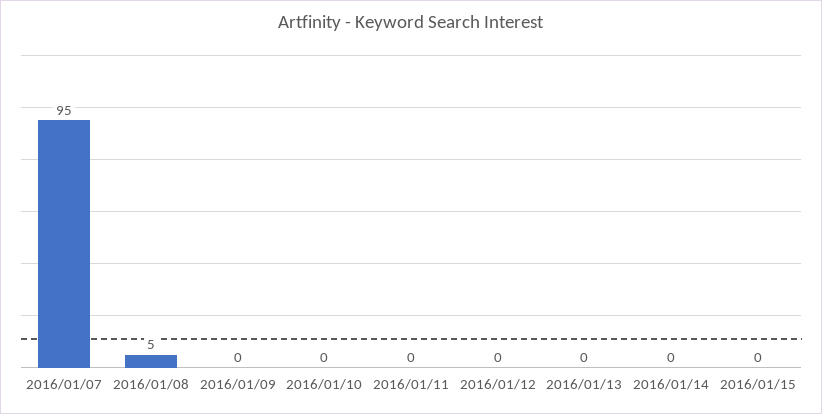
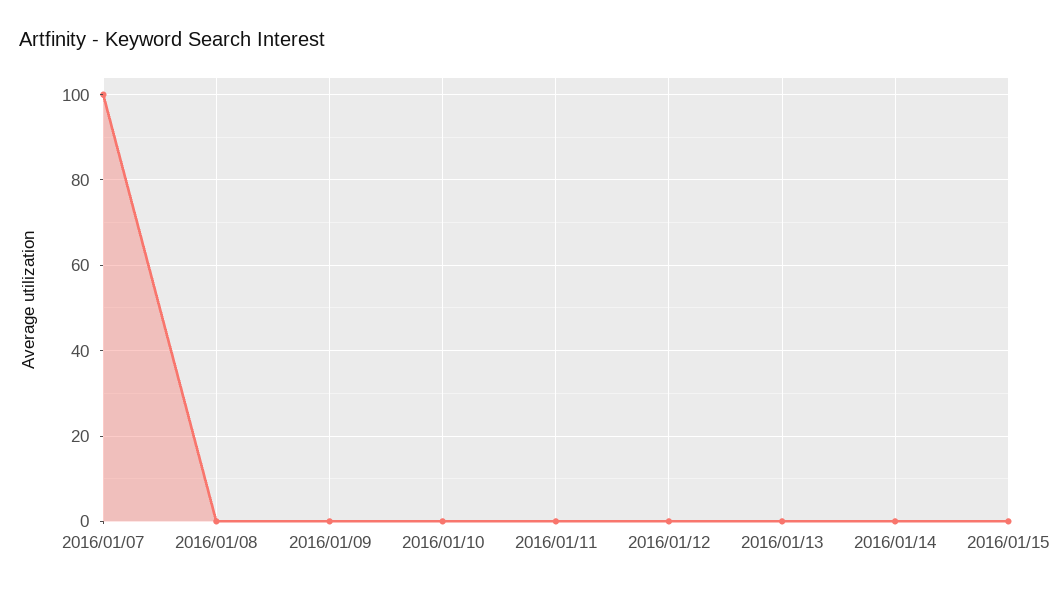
2016/01/07: 95 -> 100
2016/01/08: 5 -> 0

